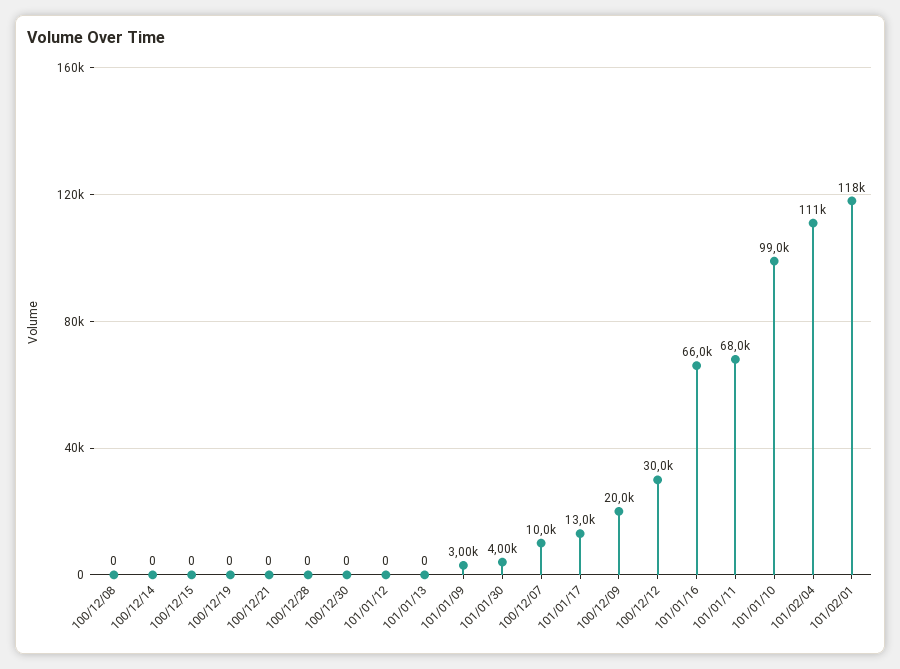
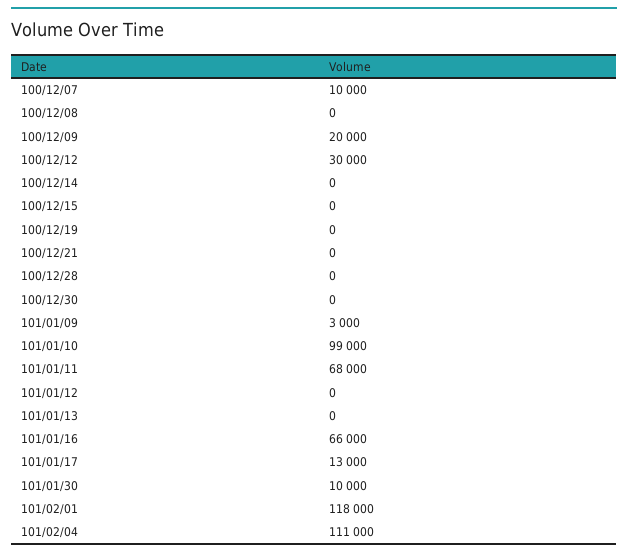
101/01/30: 4000 -> 10000

